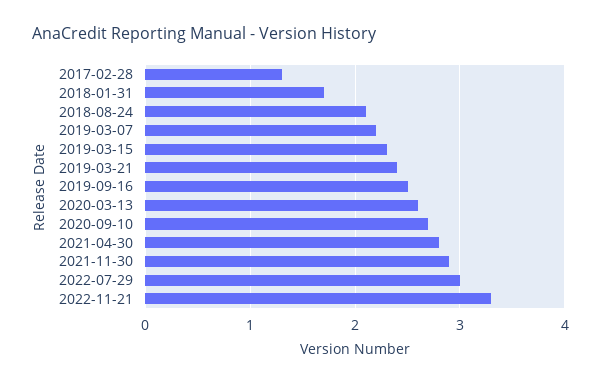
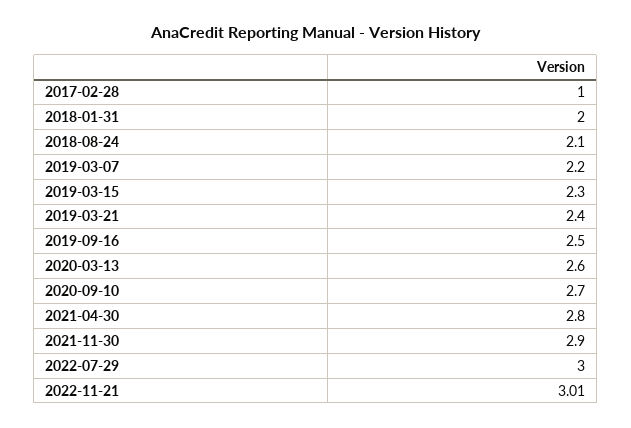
2017-02-28: 1.3 -> 1
2018-01-31: 1.7 -> 2
2022-11-21: 3.3 -> 3.01

